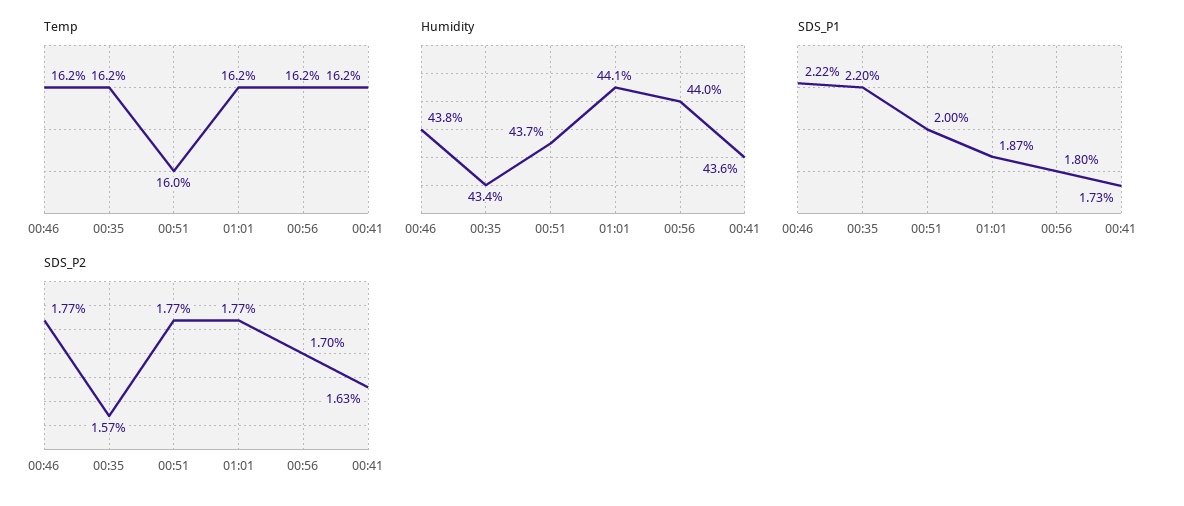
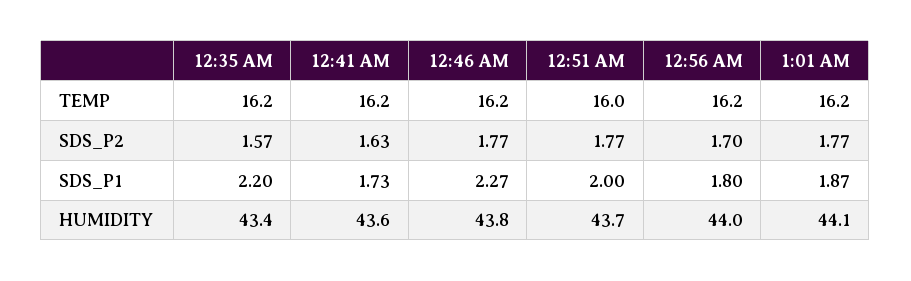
SDS_P1, 00:46: 2.22 -> 2.27

